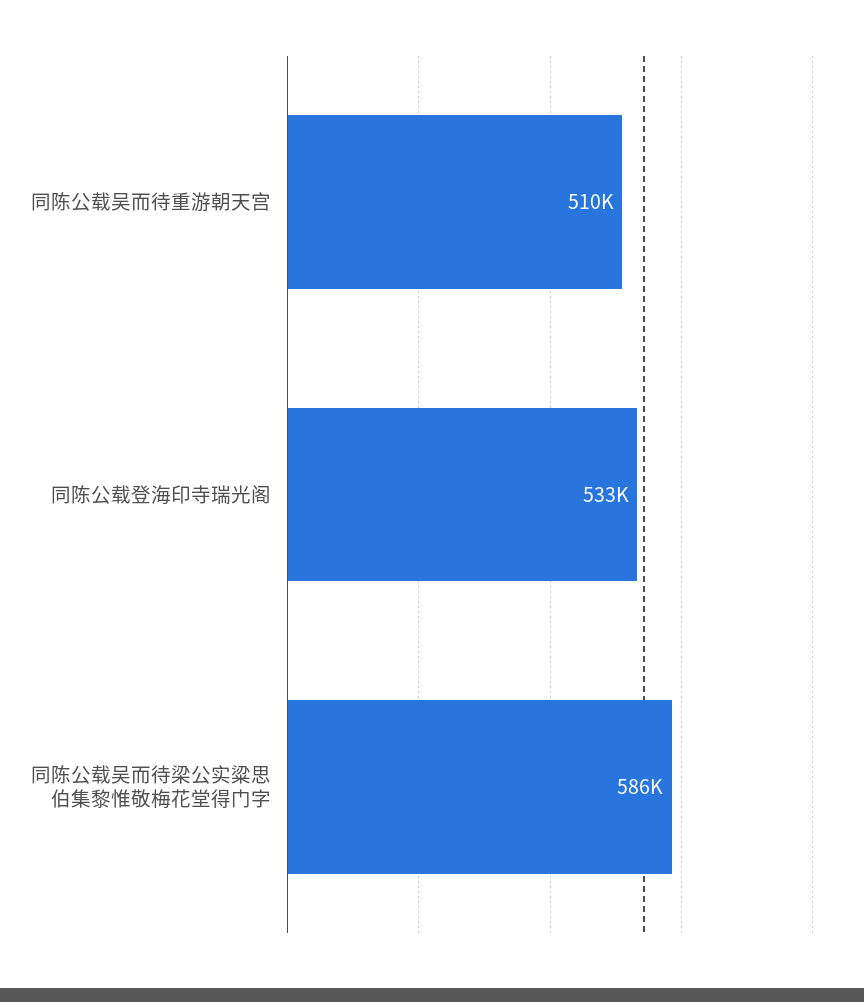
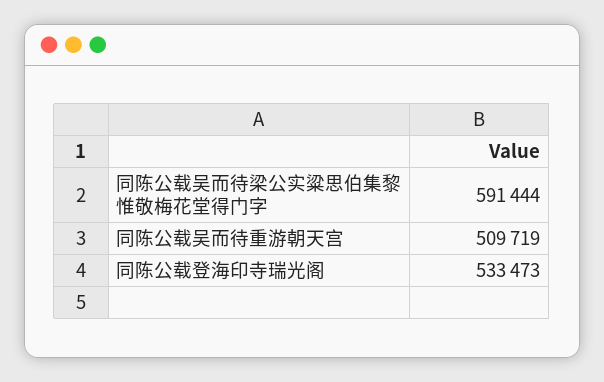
同陈公载吴而待梁公实粱思伯集黎惟敬梅花堂得门字: 586000 -> 591444

